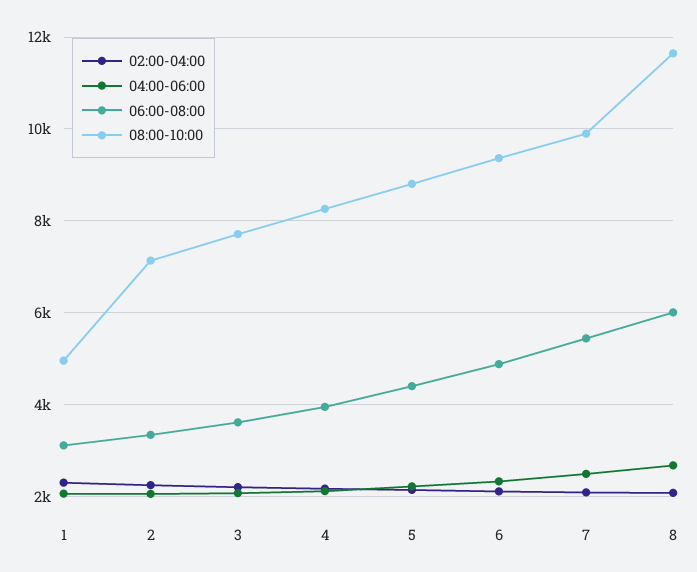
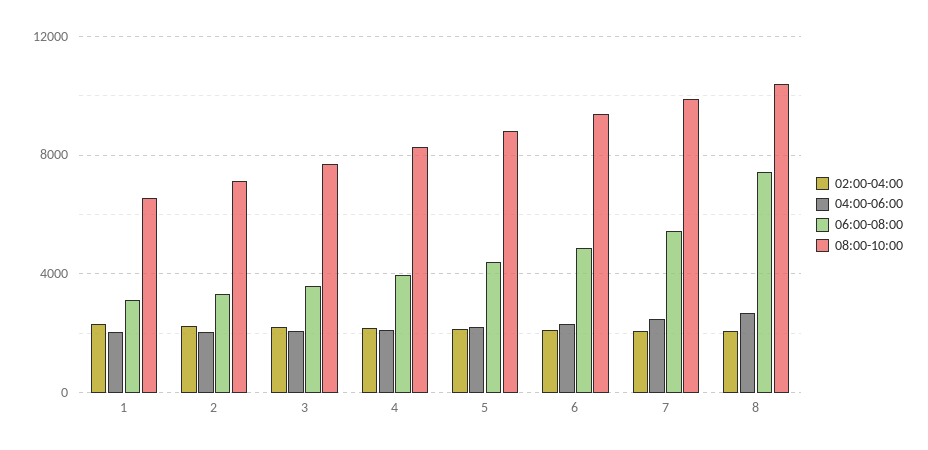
08:00-10:00, 1: 5000 -> 6500
06:00-08:00, 8: 6000 -> 7500
08:00-10:00, 8: 11600 -> 10500

